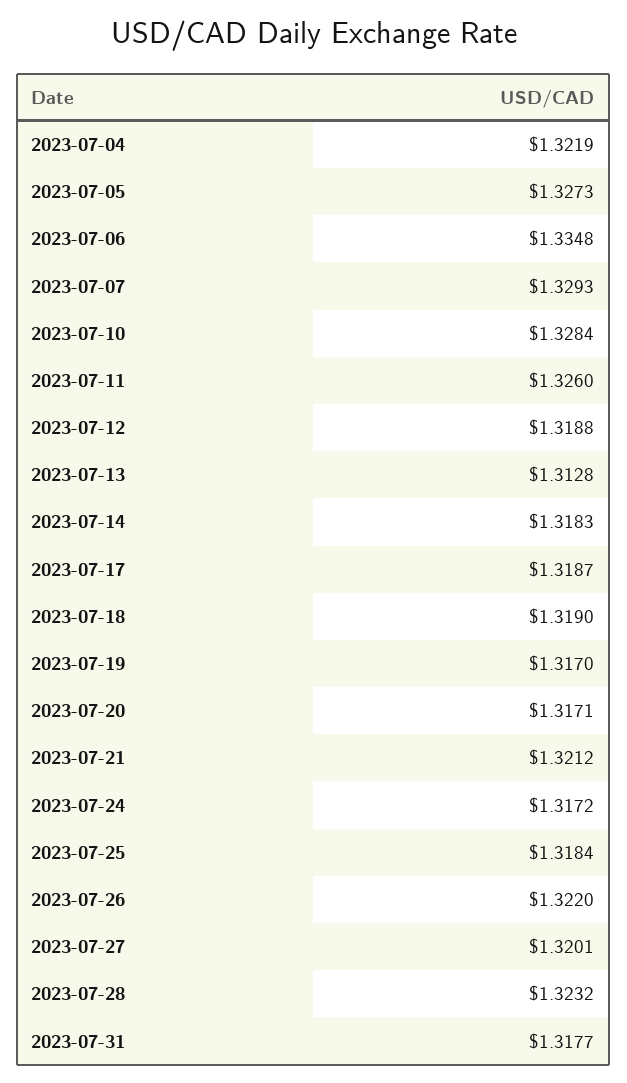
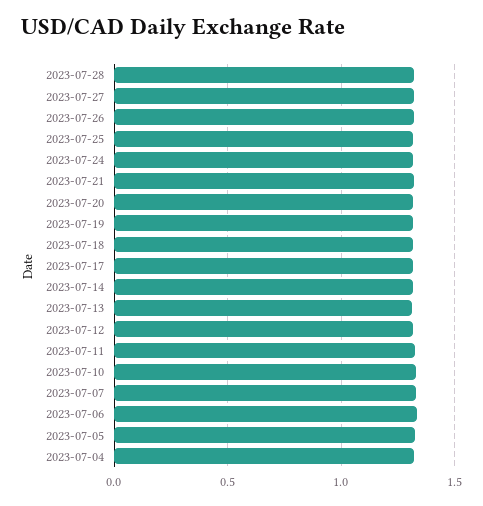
2023-07-31: 1.3177 -> none

